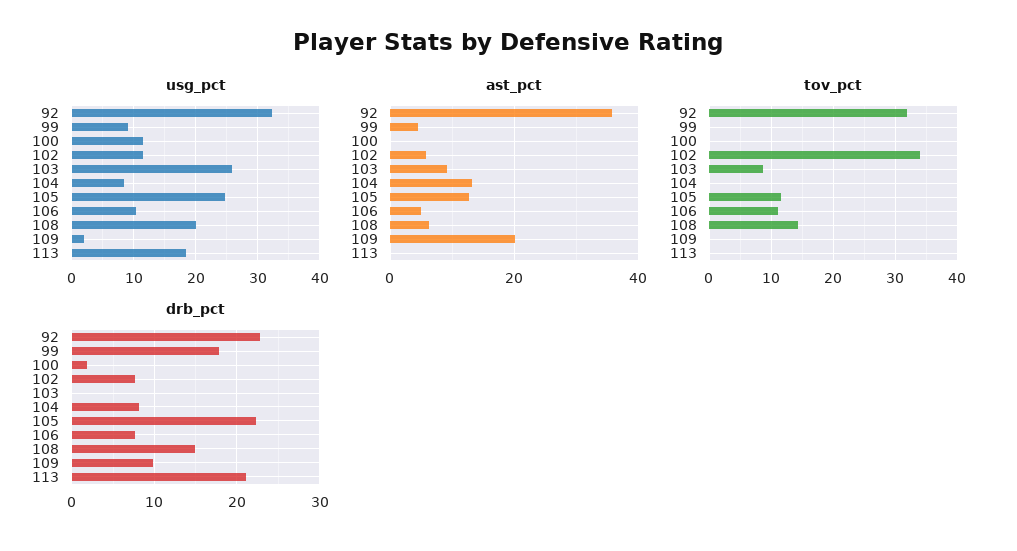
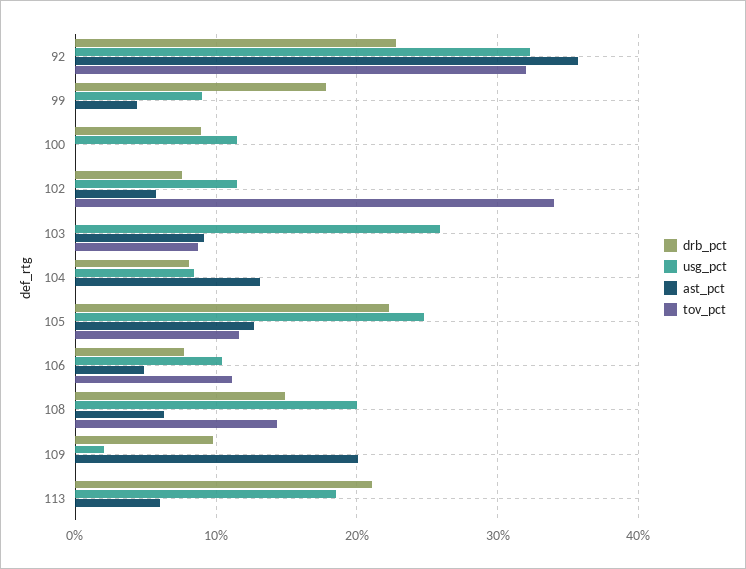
ast_pct, 113: 0 -> 6
drb_pct, 100: 2 -> 9

